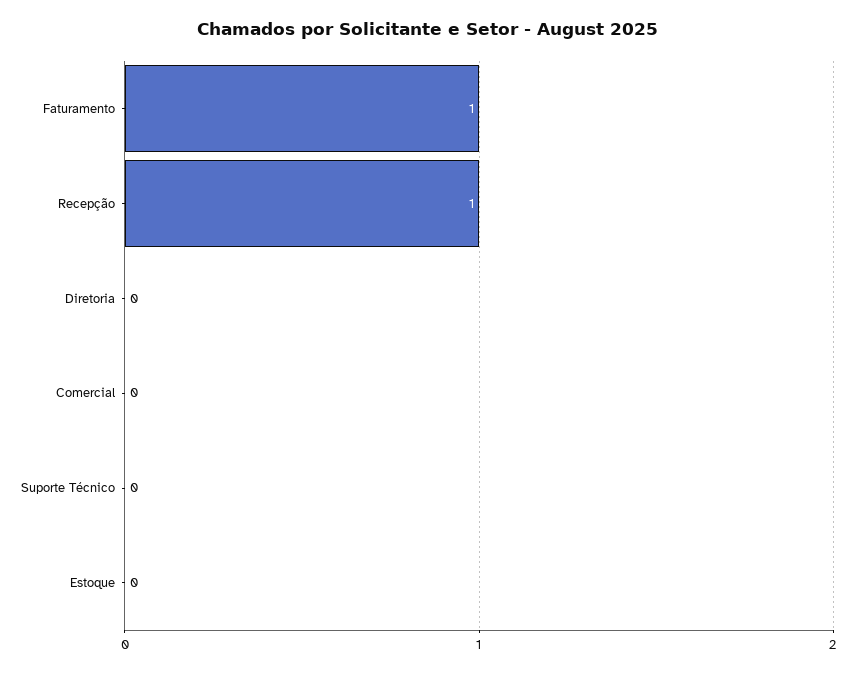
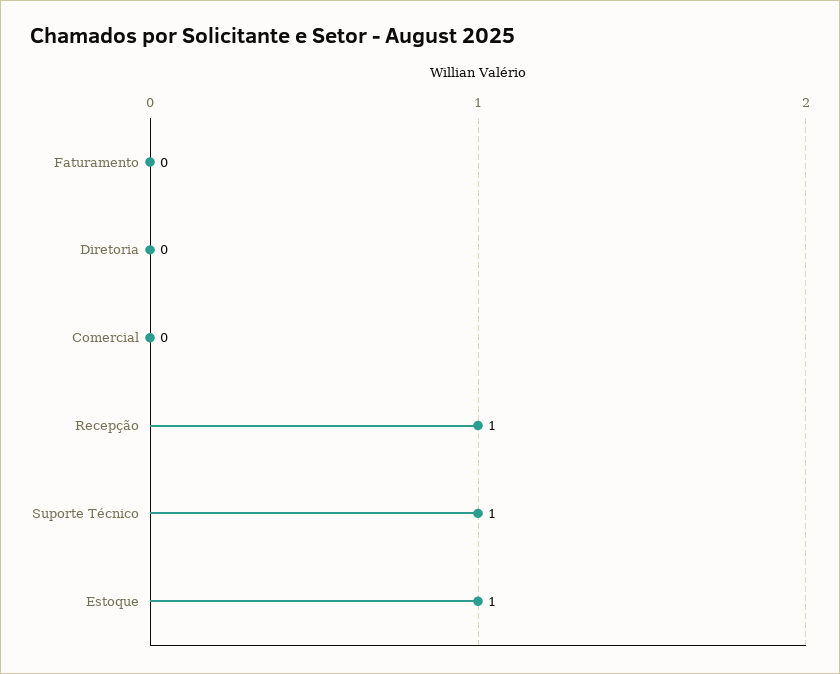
Faturamento: 1 -> 0
Suporte Técnico: 0 -> 1
Estoque: 0 -> 1

